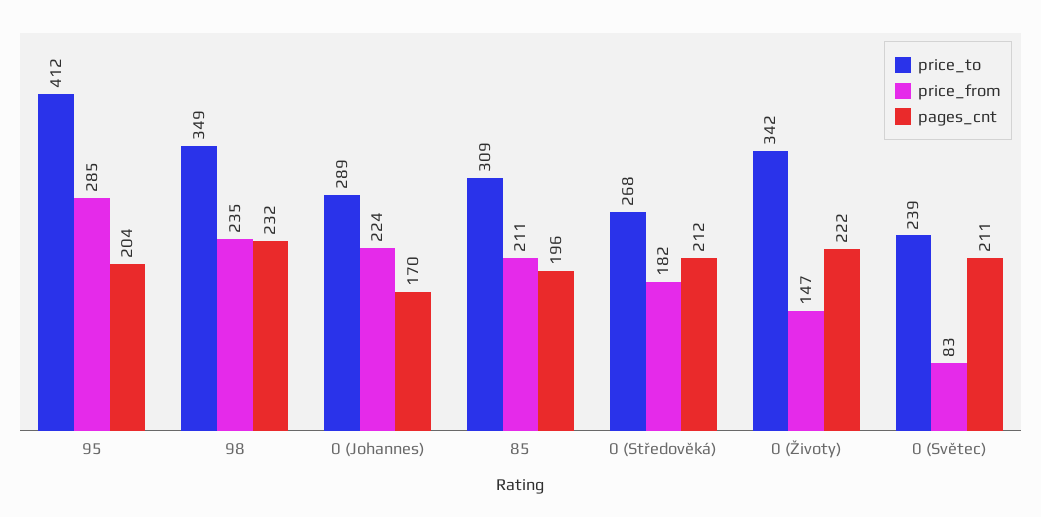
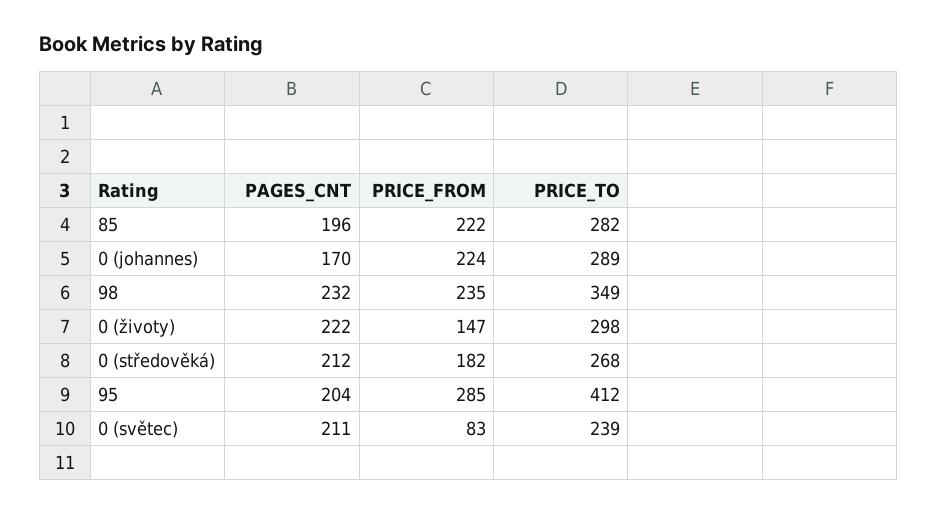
price_to, 85: 309 -> 282
price_from, 85: 211 -> 222
price_to, 0 (Životy): 342 -> 298

